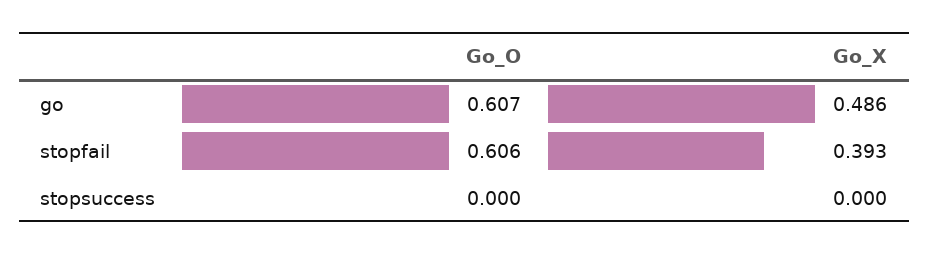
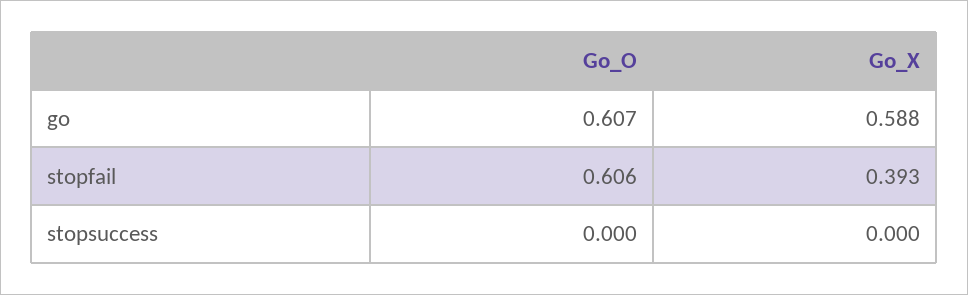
Go_X, go: 0.486 -> 0.588

